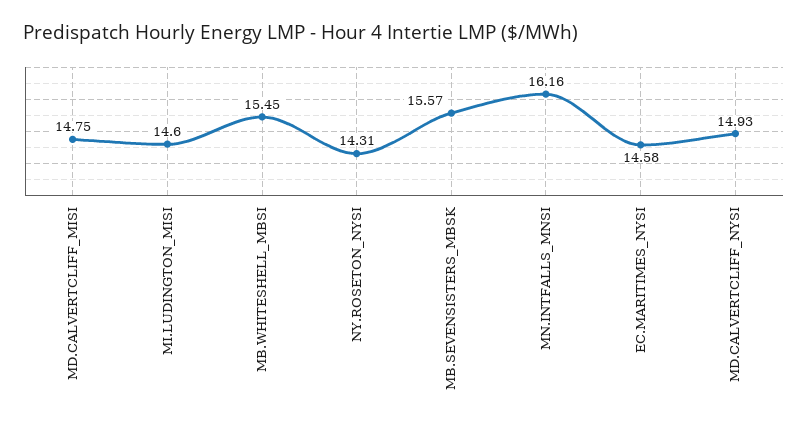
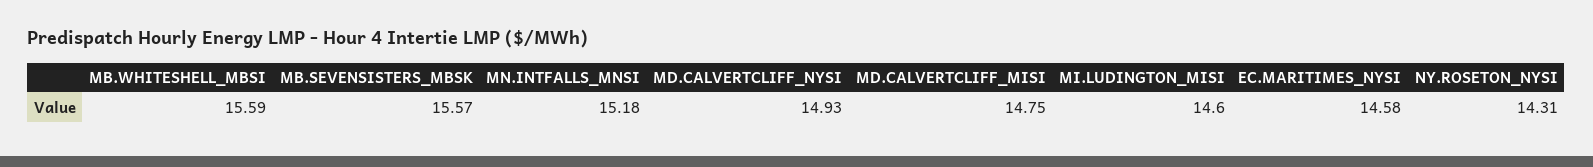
MB.WHITESHELL_MBSI: 15.45 -> 15.59
MN.INTFALLS_MNSI: 16.16 -> 15.18

